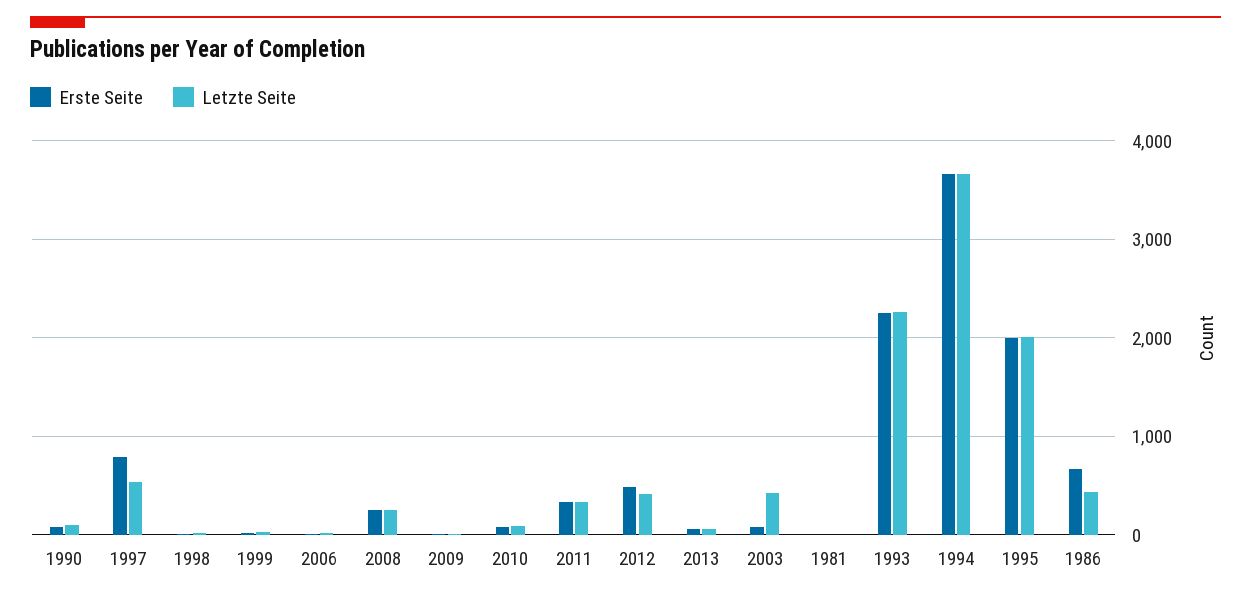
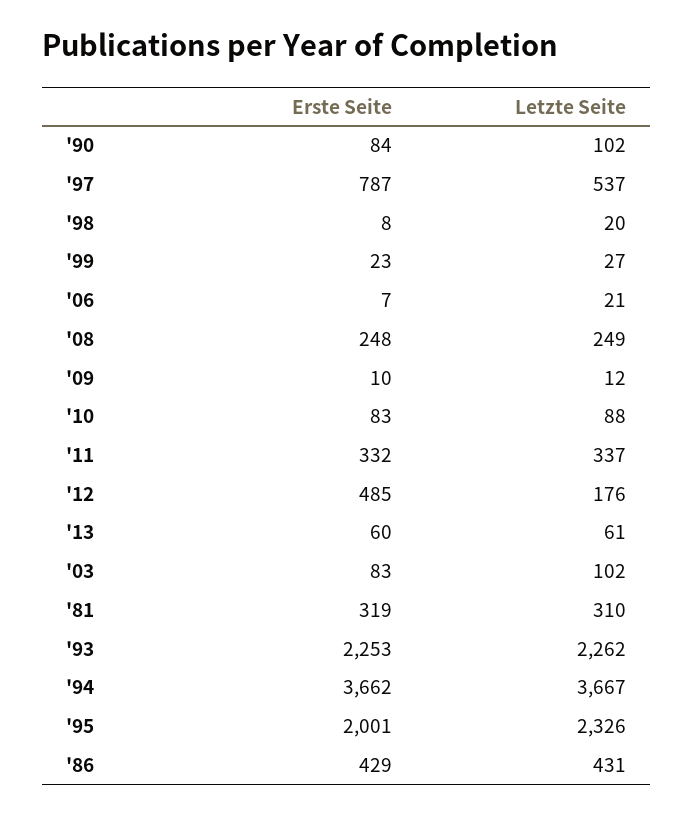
Letzte Seite, 2012: 400 -> 176
Letzte Seite, 2003: 400 -> 102
Erste Seite, 1981: 0 -> 319
Letzte Seite, 1981: 0 -> 310
Letzte Seite, 1995: 2000 -> 2326
Erste Seite, 1986: 700 -> 429

